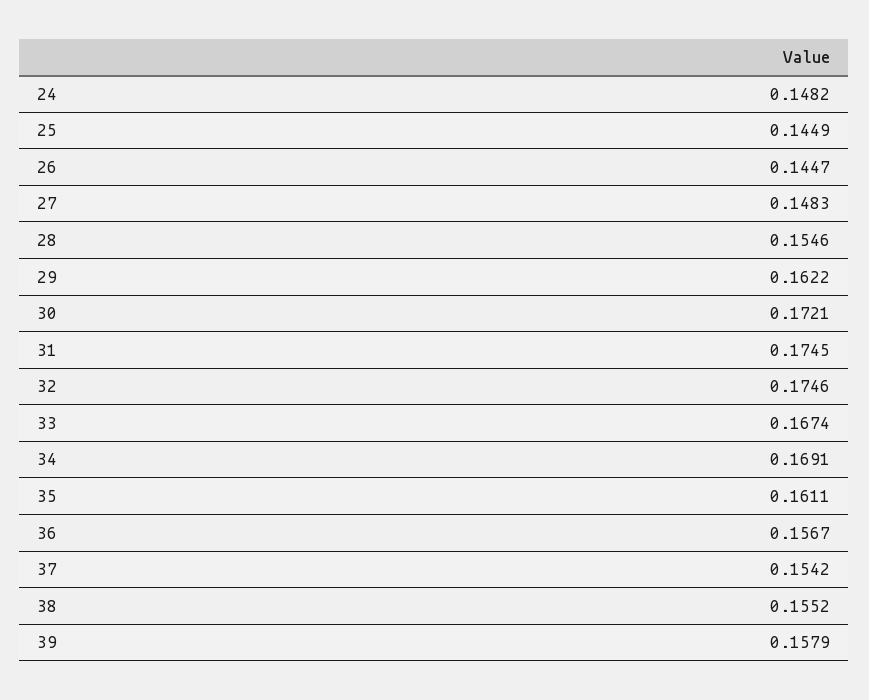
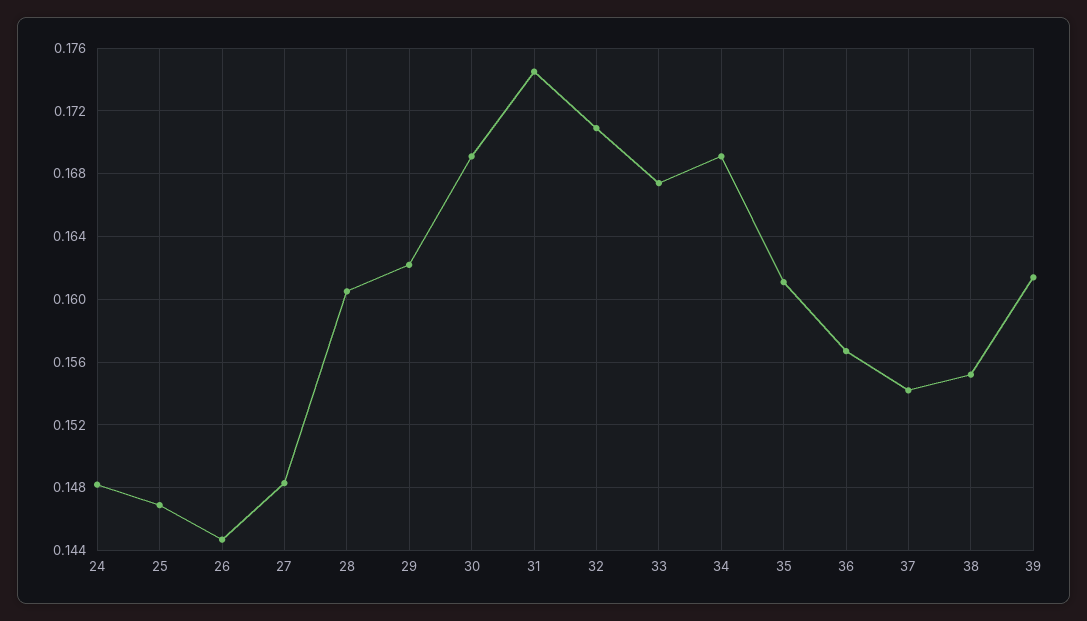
25: 0.1449 -> 0.147
28: 0.1546 -> 0.1605
30: 0.1721 -> 0.169
32: 0.1746 -> 0.171
39: 0.1579 -> 0.1615

